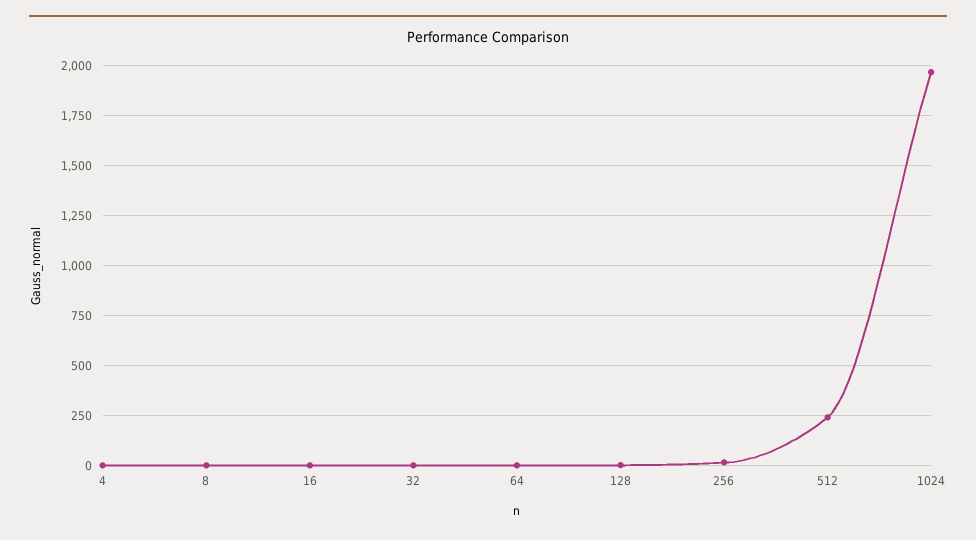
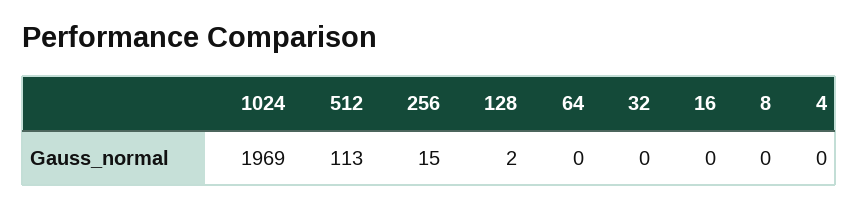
512: 250 -> 113

